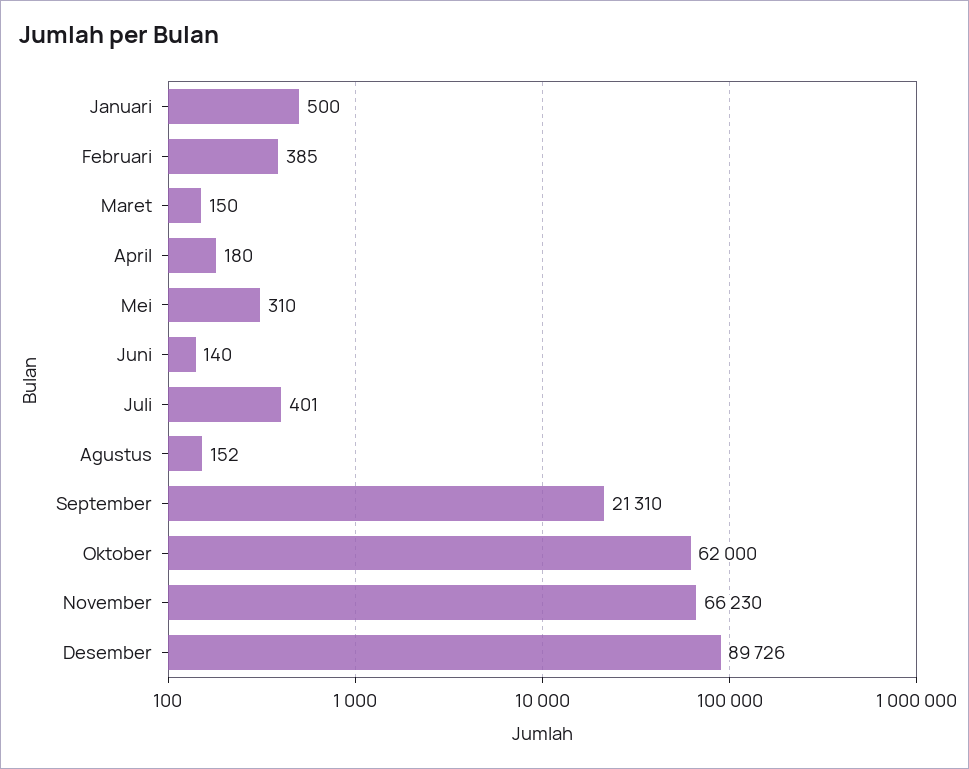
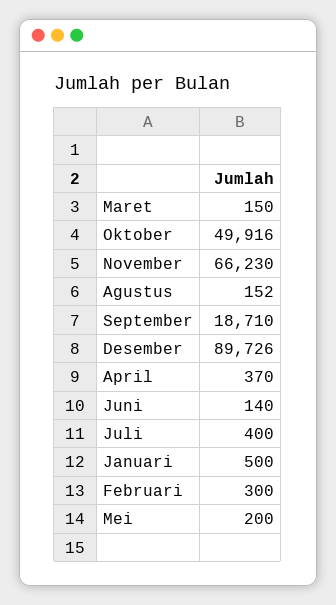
Februari: 385 -> 300
April: 180 -> 370
Mei: 310 -> 200
Juli: 401 -> 400
September: 21310 -> 18710
Oktober: 62000 -> 49916

